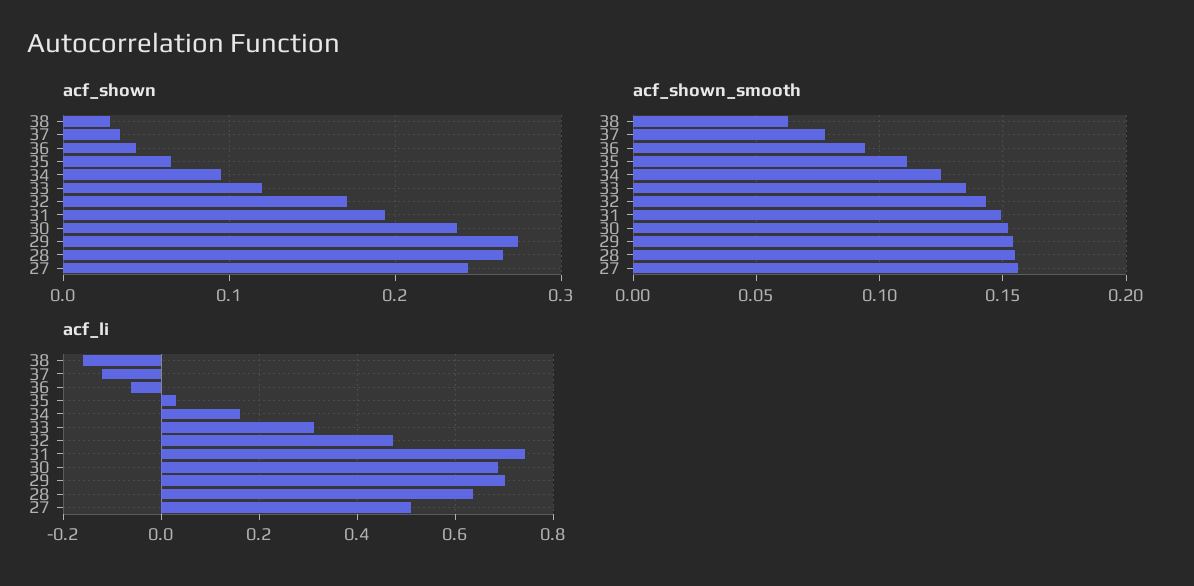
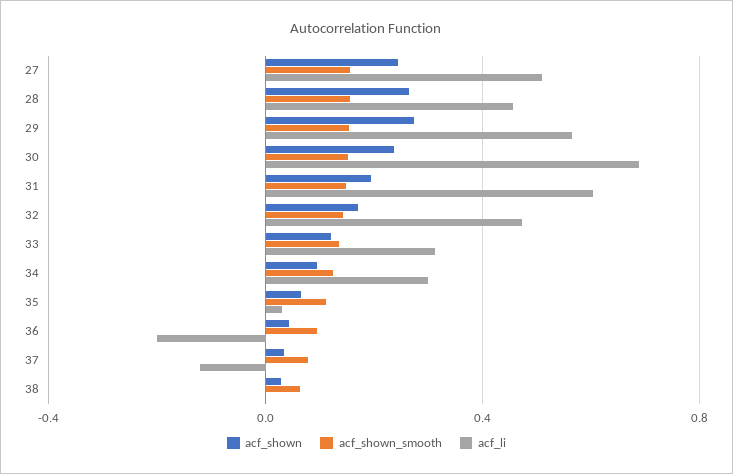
acf_li, 38: -0.16 -> 0
acf_li, 36: -0.06 -> -0.2
acf_li, 34: 0.16 -> 0.3
acf_li, 31: 0.74 -> 0.6
acf_li, 29: 0.7 -> 0.55
acf_li, 28: 0.64 -> 0.45

